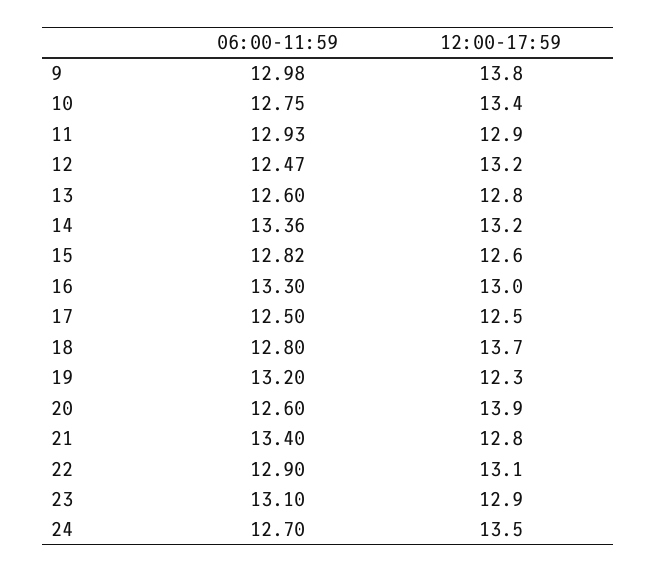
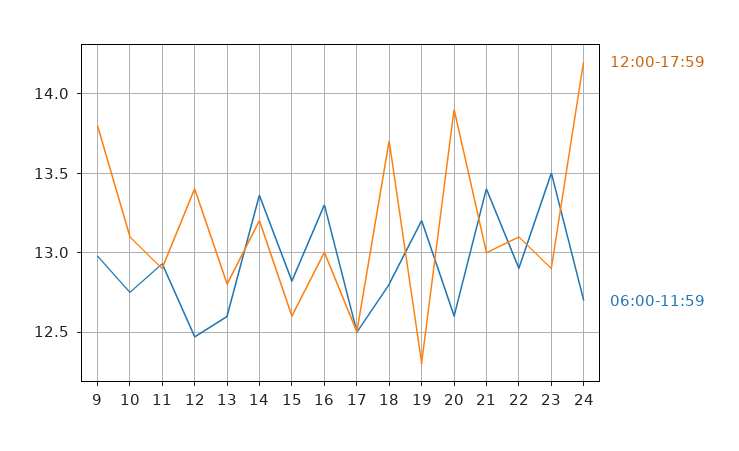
12:00-17:59, 10: 13.4 -> 13.1
12:00-17:59, 12: 13.2 -> 13.4
12:00-17:59, 21: 12.8 -> 13
06:00-11:59, 23: 13.1 -> 13.5
12:00-17:59, 24: 13.5 -> 14.2

